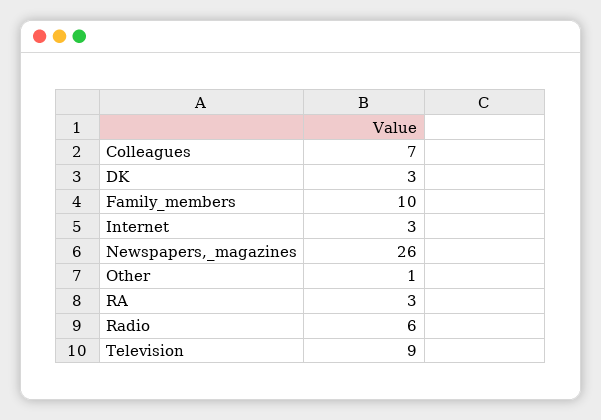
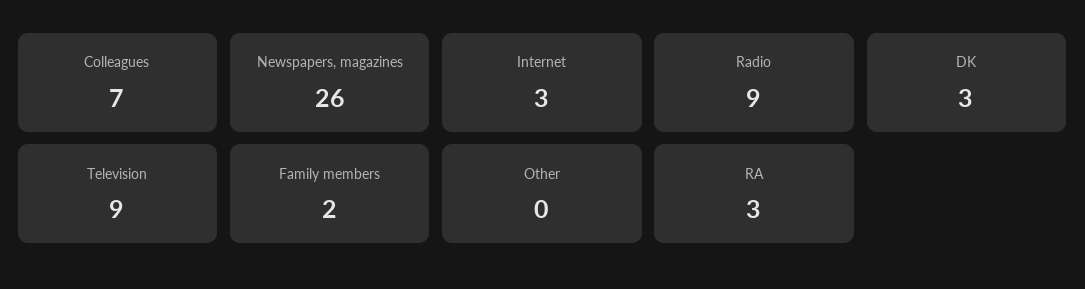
Family_members: 10 -> 2
Other: 1 -> 0
Radio: 6 -> 9

